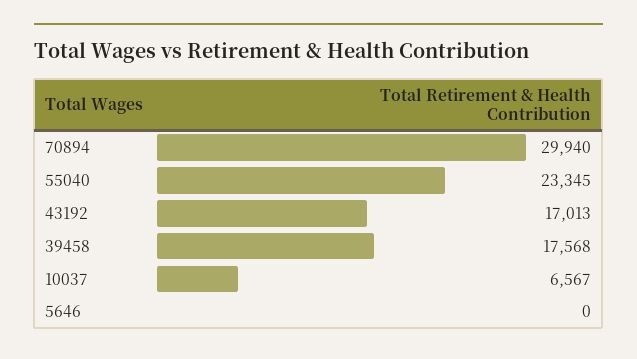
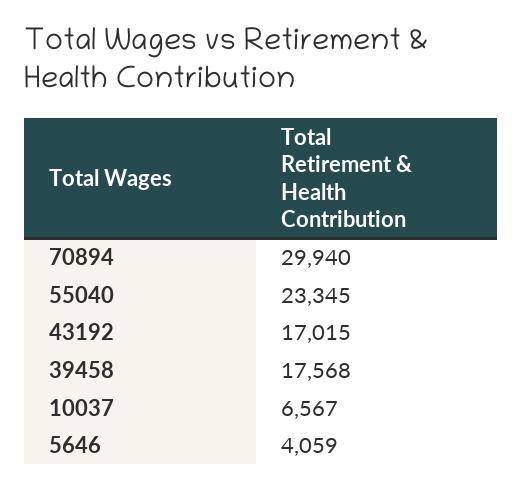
43192: 17013 -> 17015
5646: 0 -> 4059

